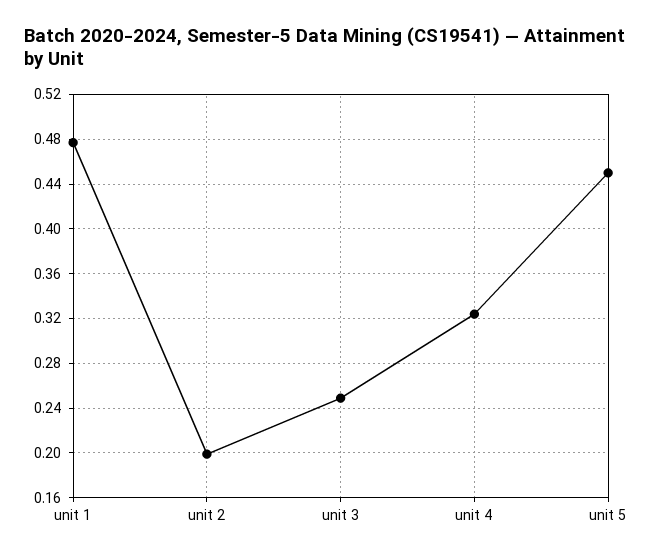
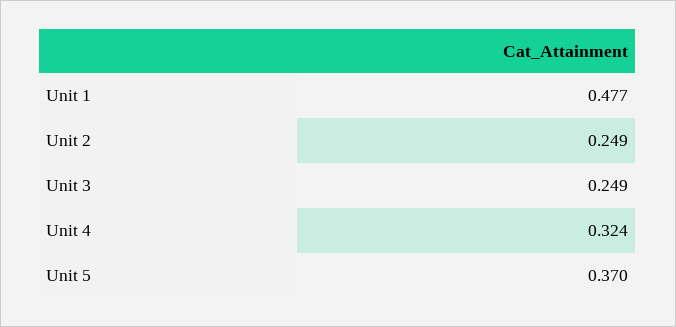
unit 2: 0.2 -> 0.249
unit 5: 0.45 -> 0.37

